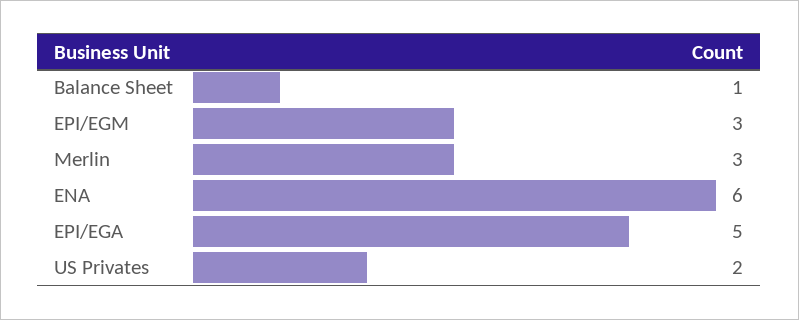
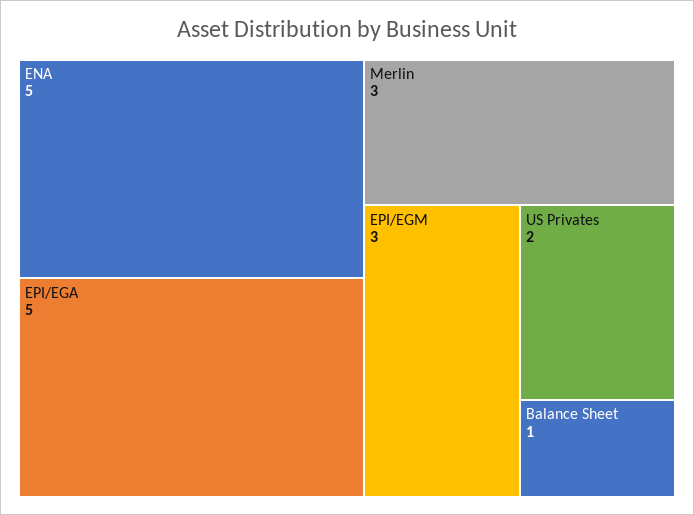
ENA: 6 -> 5

